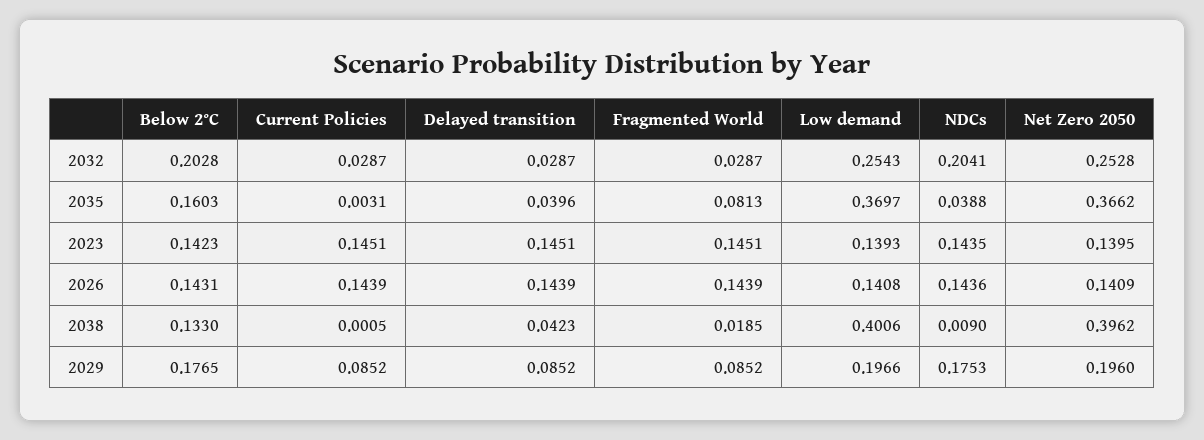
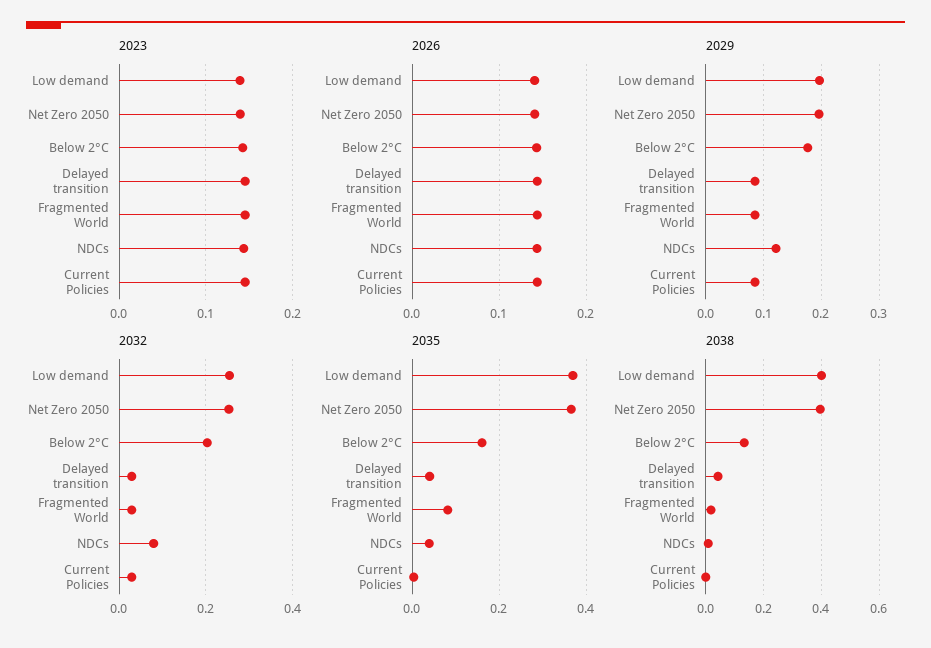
2032, NDCs: 0.2041 -> 0.08
2029, NDCs: 0.1753 -> 0.12

